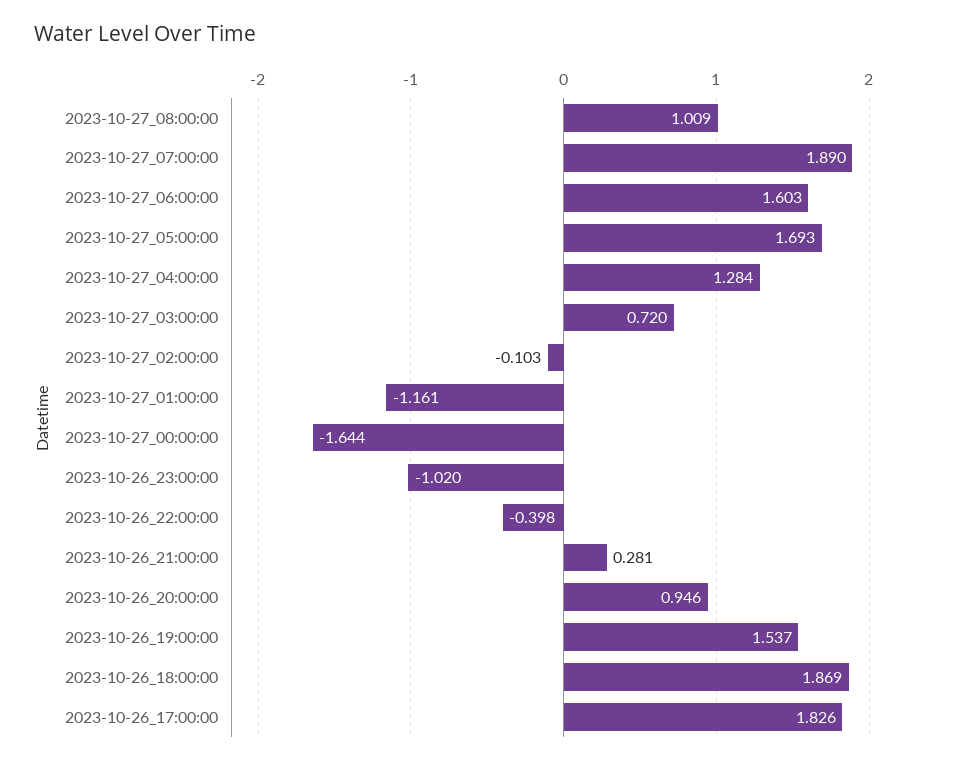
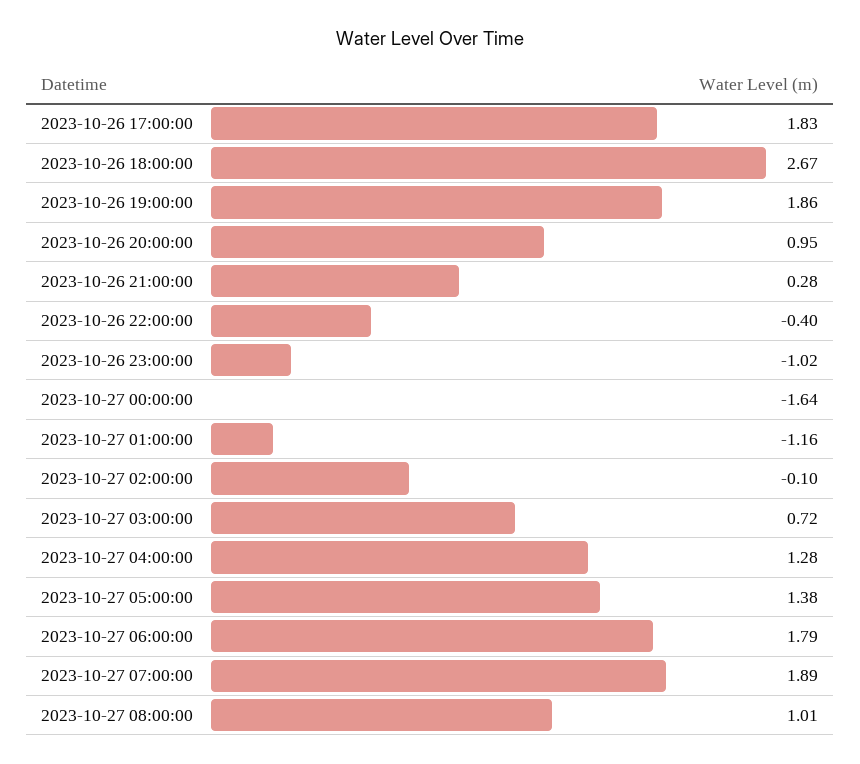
2023-10-27_06:00:00: 1.603 -> 1.79
2023-10-27_05:00:00: 1.693 -> 1.38
2023-10-26_19:00:00: 1.537 -> 1.86
2023-10-26_18:00:00: 1.869 -> 2.67

